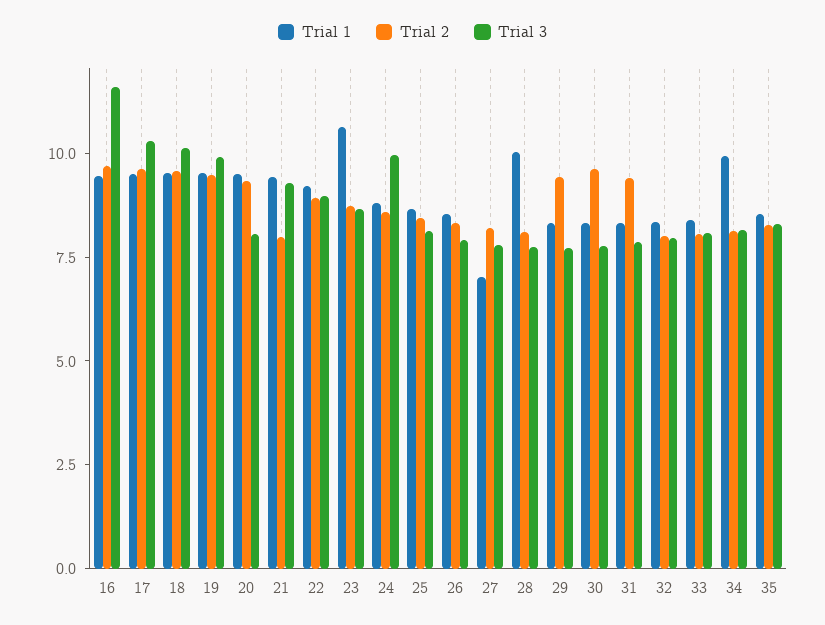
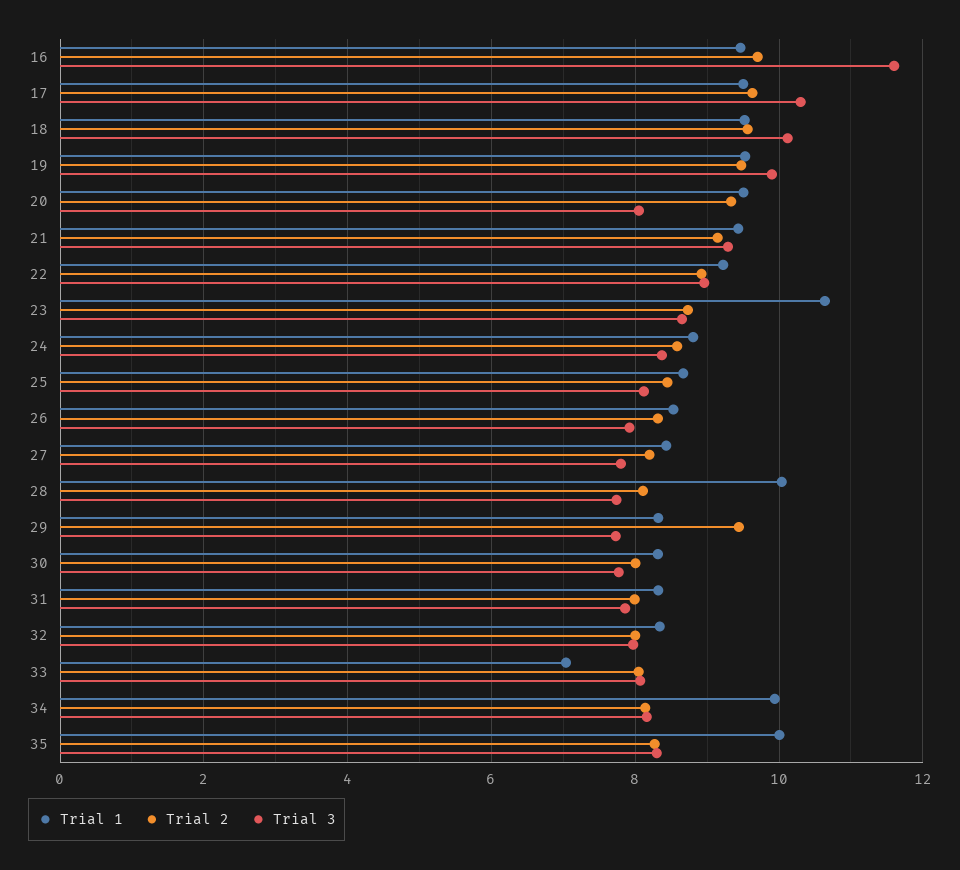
Trial 2, 21: 8 -> 9.2
Trial 3, 24: 10 -> 8.4
Trial 1, 27: 7 -> 8.4
Trial 2, 30: 9.5 -> 8
Trial 2, 31: 9.5 -> 8
Trial 1, 33: 8.5 -> 7
Trial 1, 35: 8.5 -> 10

